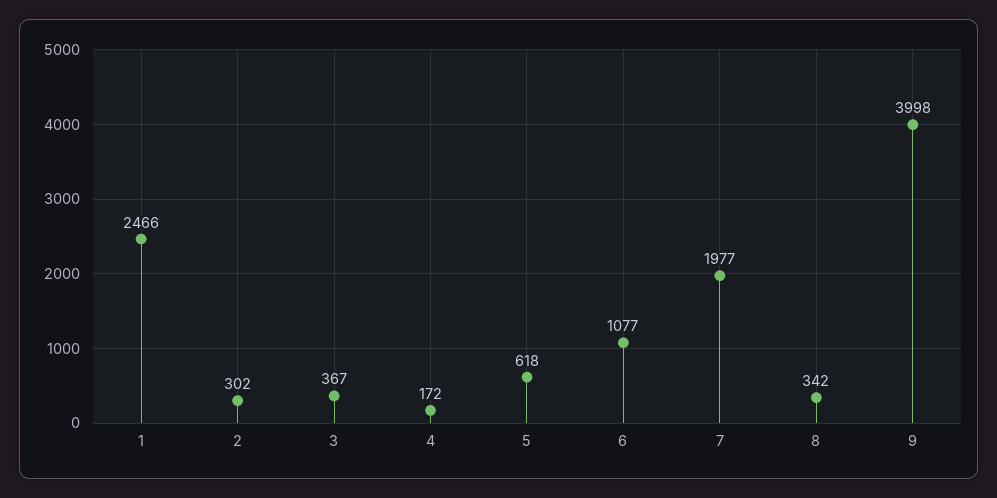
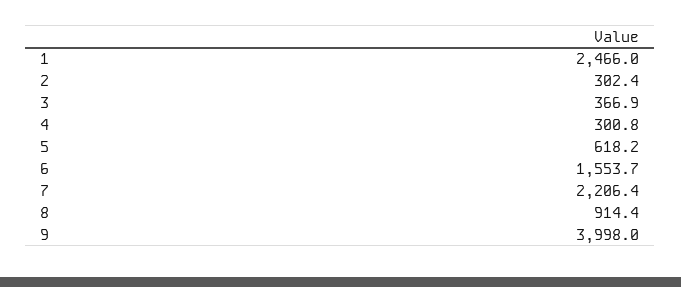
4: 172 -> 300.8
6: 1077 -> 1553.7
7: 1977 -> 2206.4
8: 342 -> 914.4

